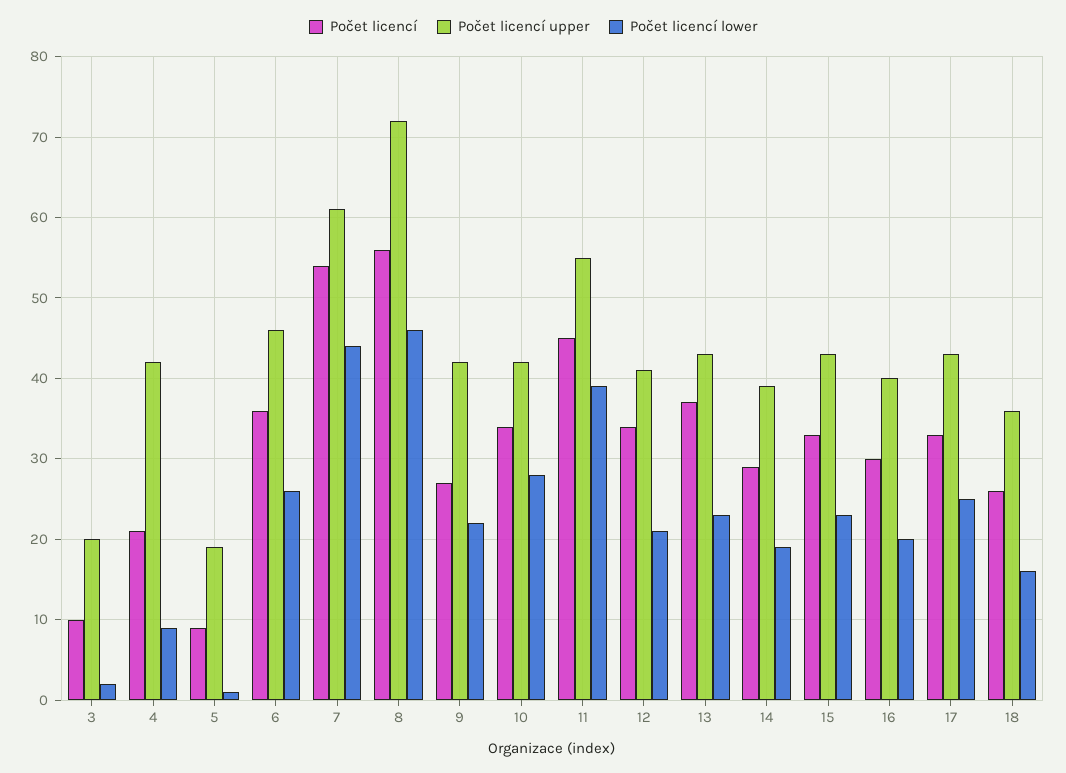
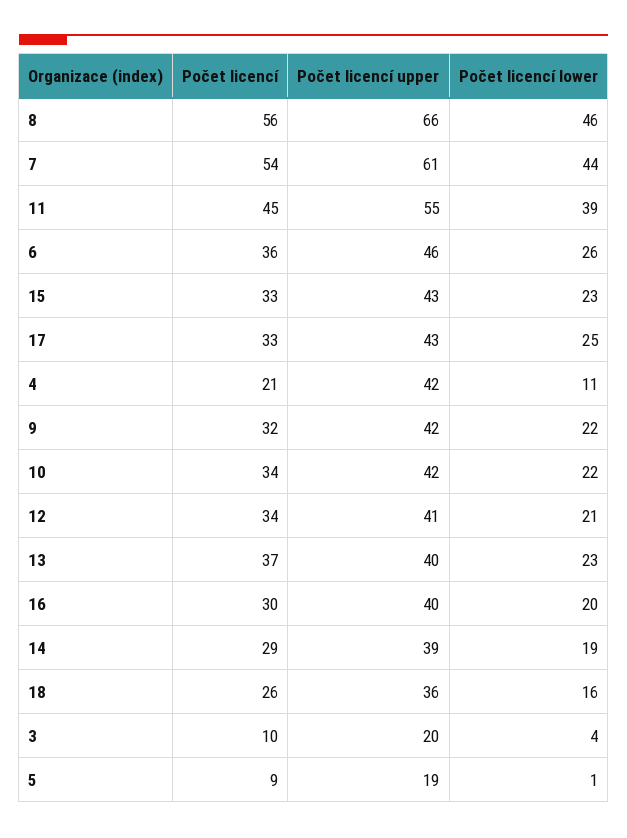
Počet licencí lower, 3: 2 -> 4
Počet licencí lower, 4: 9 -> 11
Počet licencí upper, 8: 72 -> 66
Počet licencí, 9: 27 -> 32
Počet licencí lower, 10: 28 -> 22
Počet licencí upper, 13: 43 -> 40

